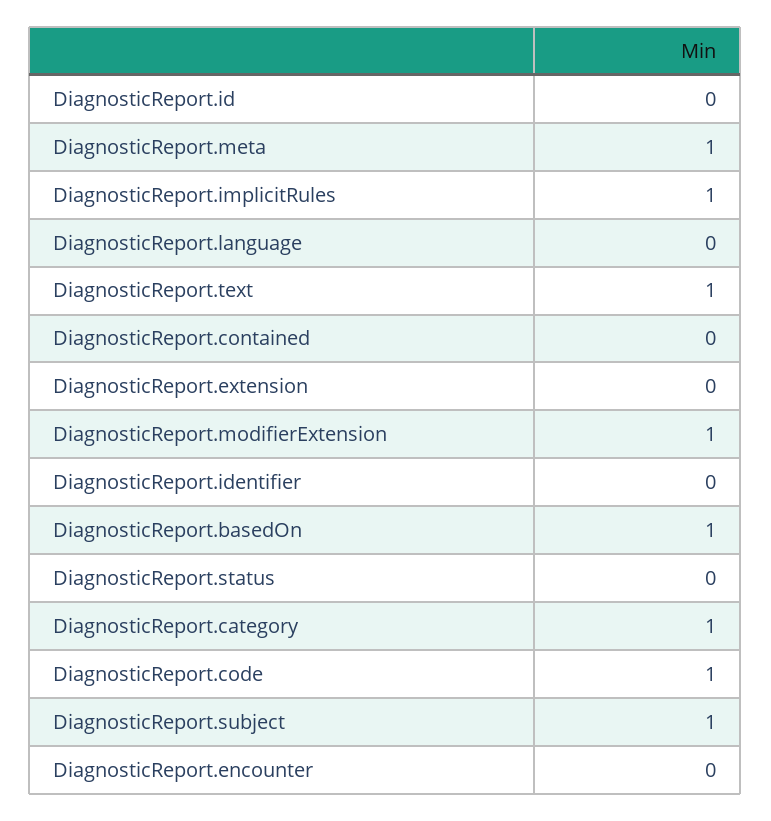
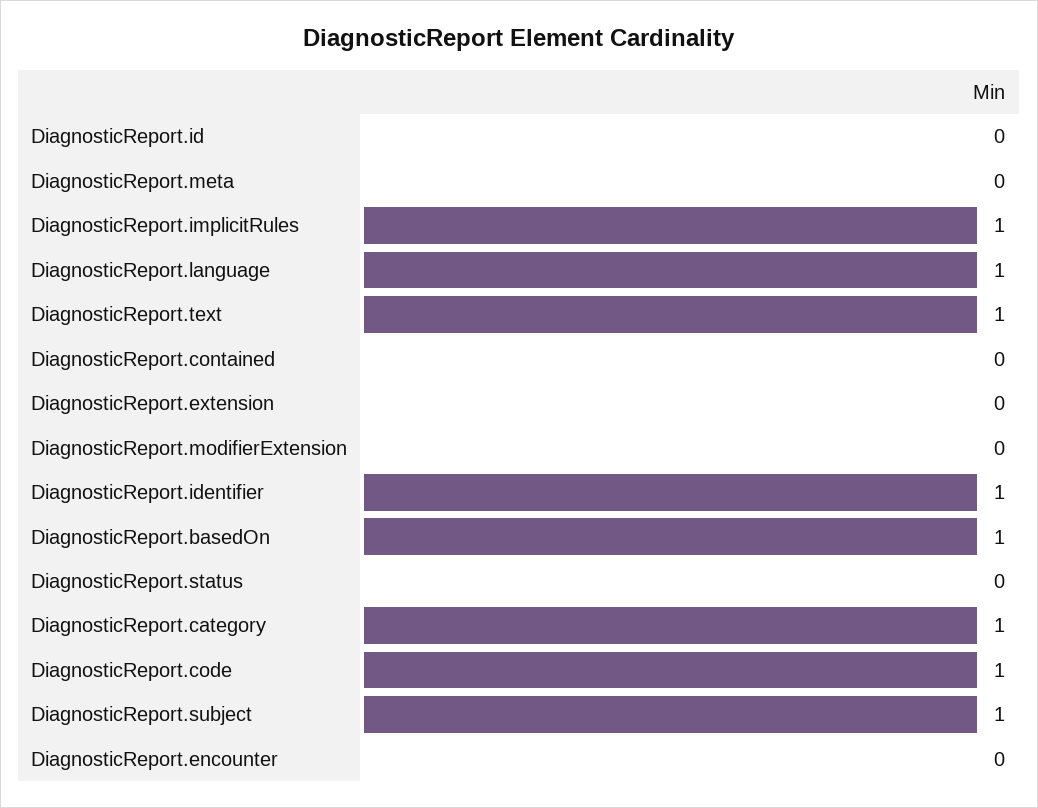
DiagnosticReport.meta: 1 -> 0
DiagnosticReport.language: 0 -> 1
DiagnosticReport.modifierExtension: 1 -> 0
DiagnosticReport.identifier: 0 -> 1

